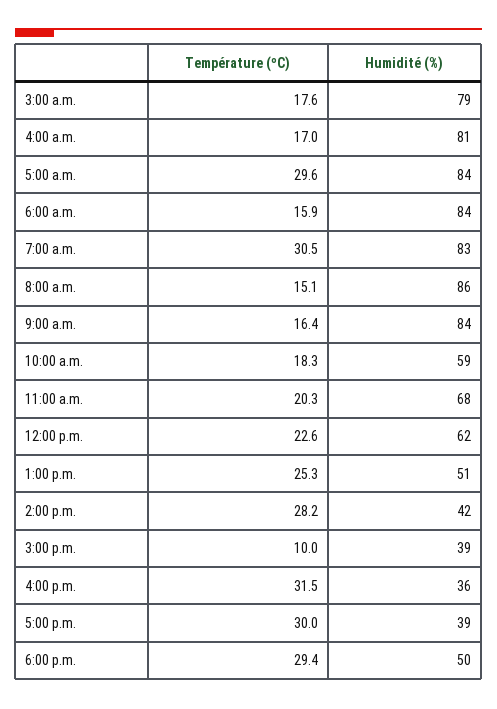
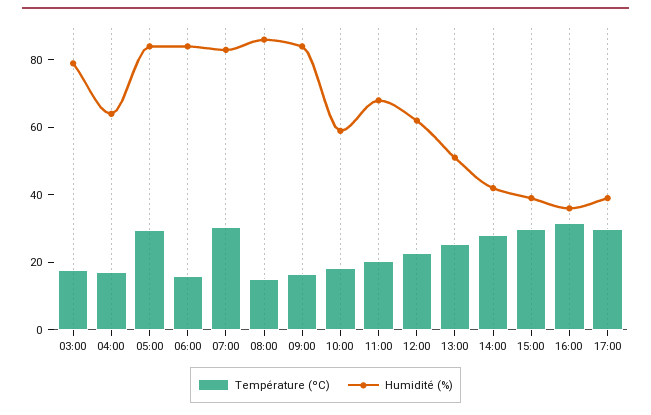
Humidité (%), 4:00 a.m.: 81 -> 65
Température (ºC), 3:00 p.m.: 10 -> 30
Température (ºC), 6:00 p.m.: 29.4 -> none
Humidité (%), 6:00 p.m.: 50 -> none

